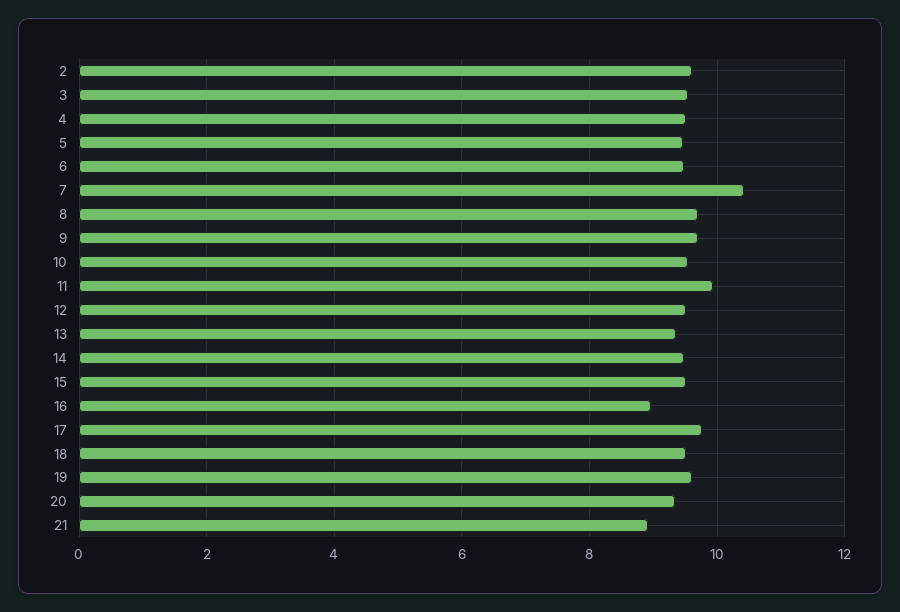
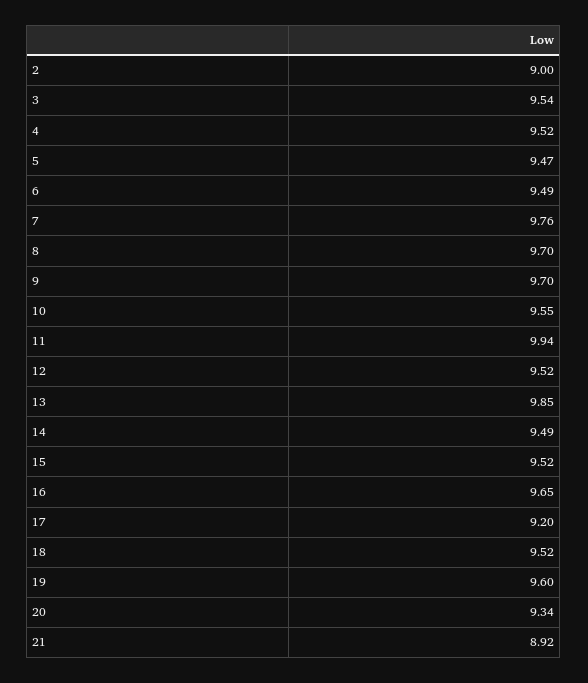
2: 9.6 -> 9
7: 10.4 -> 9.76
13: 9.4 -> 9.85
16: 9 -> 9.65
17: 9.8 -> 9.2

